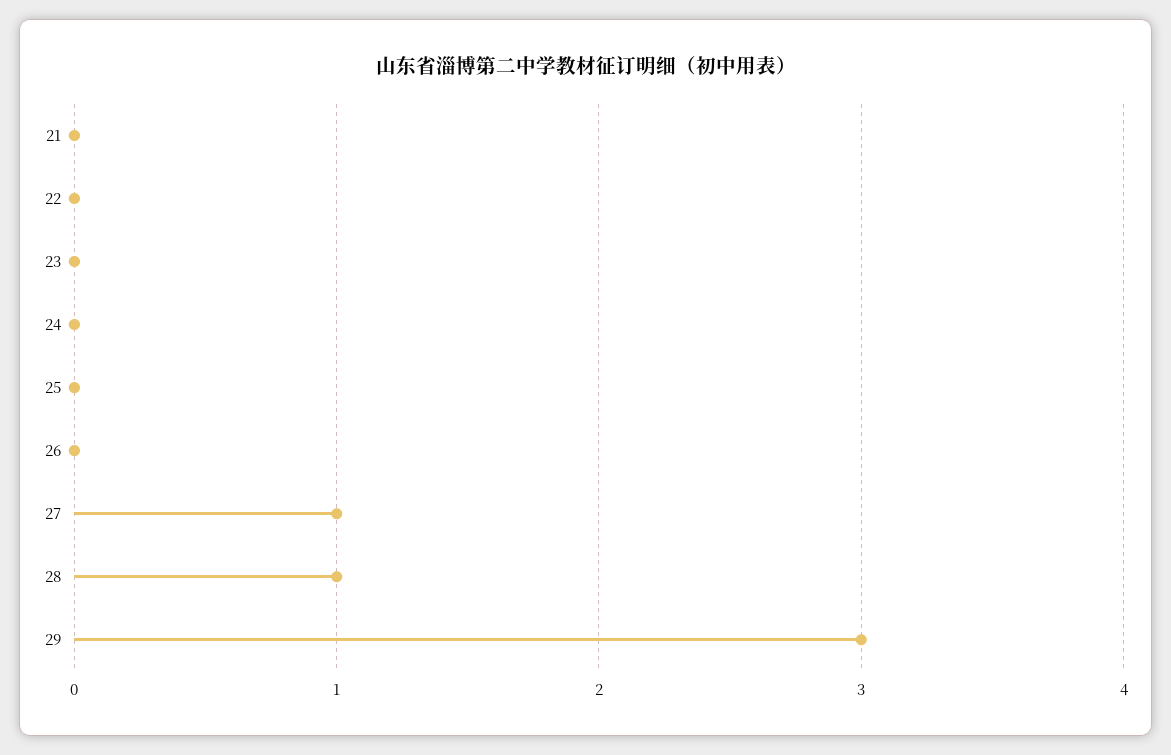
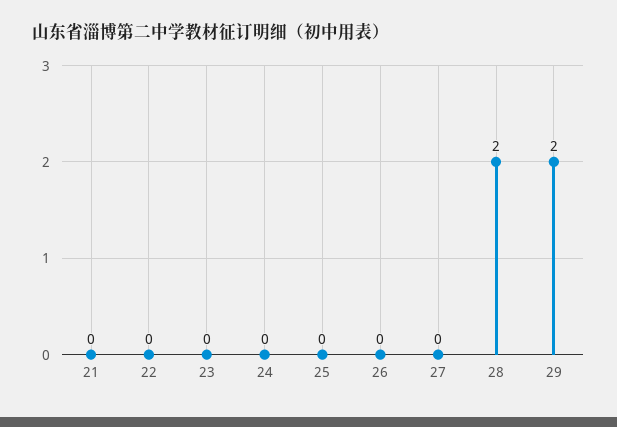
27: 1 -> 0
28: 1 -> 2
29: 3 -> 2

